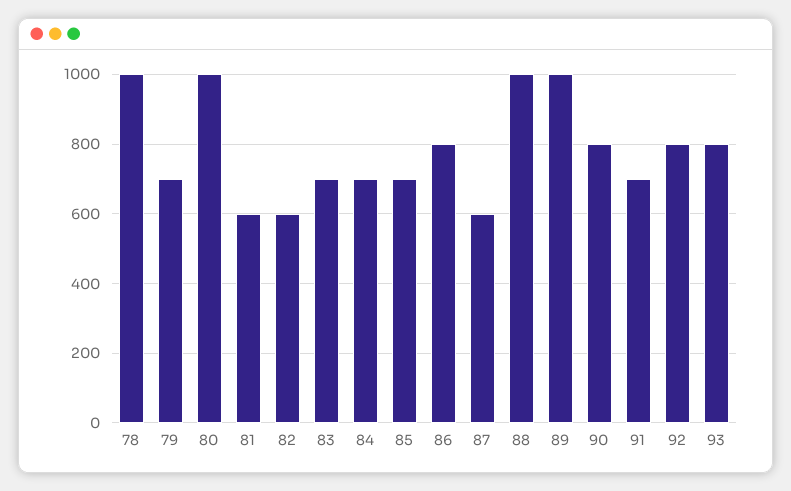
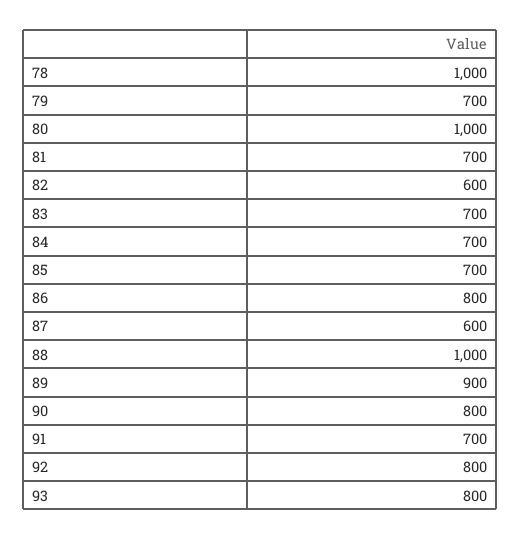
81: 600 -> 700
89: 1000 -> 900

